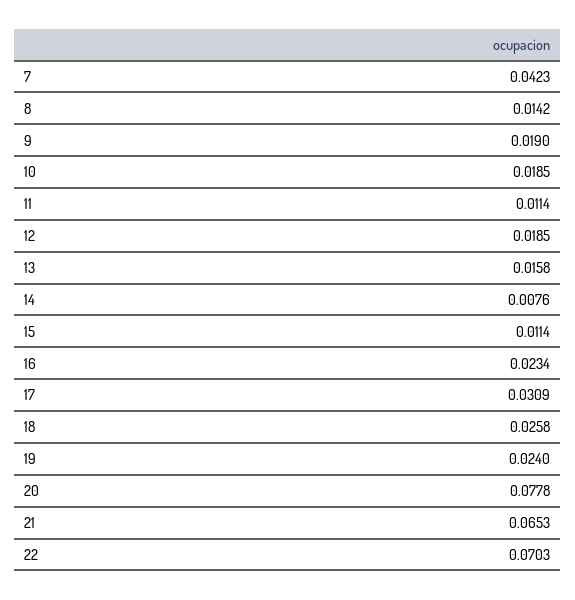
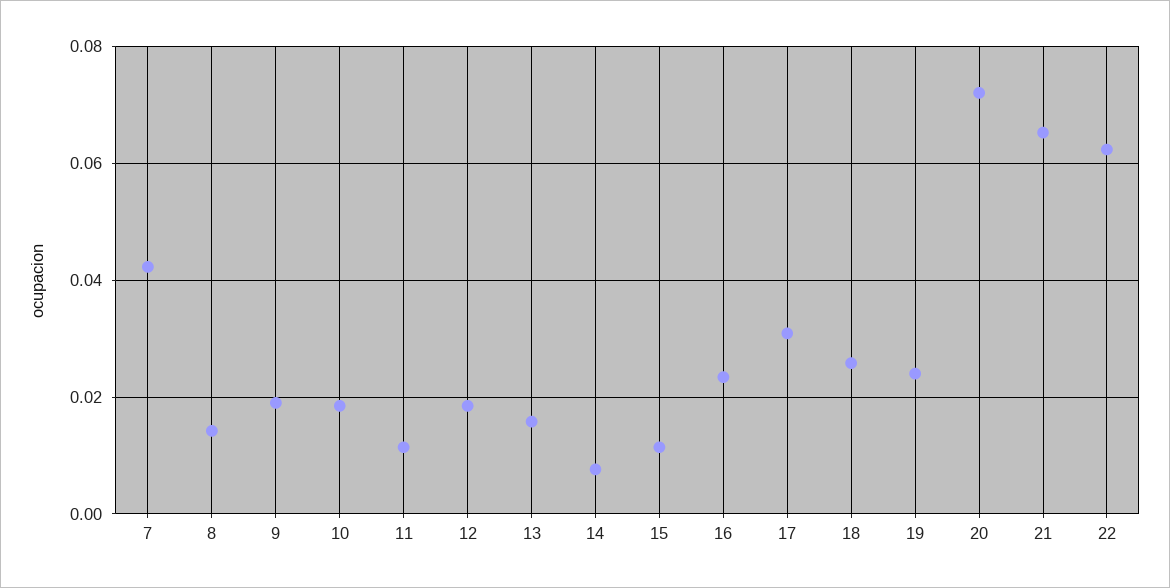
20: 0.0778 -> 0.072
22: 0.0703 -> 0.062

